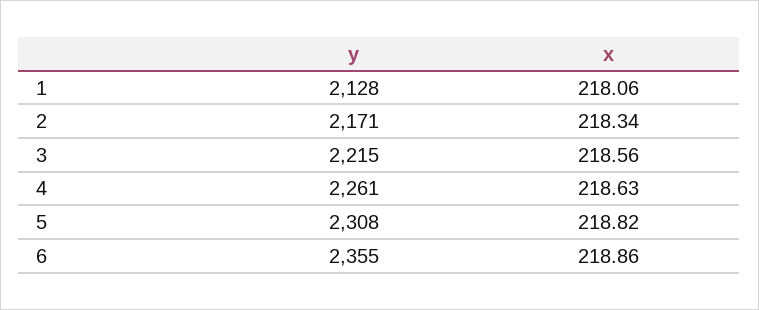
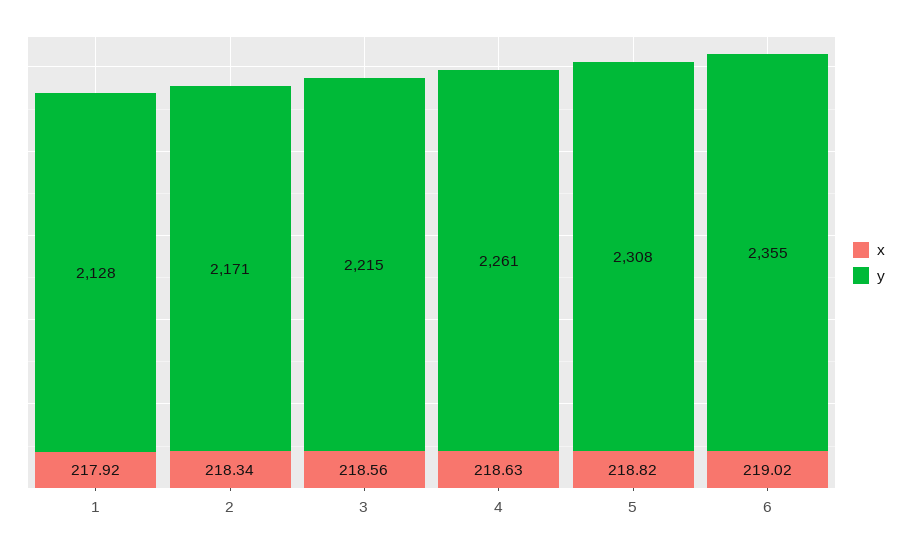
x, 1: 218.06 -> 217.92
x, 6: 218.86 -> 219.02

